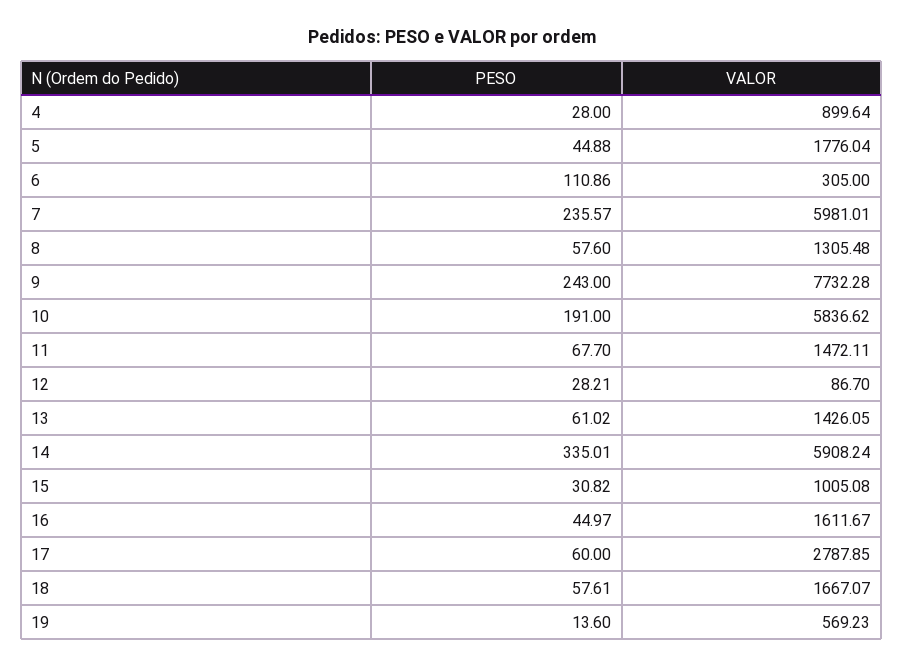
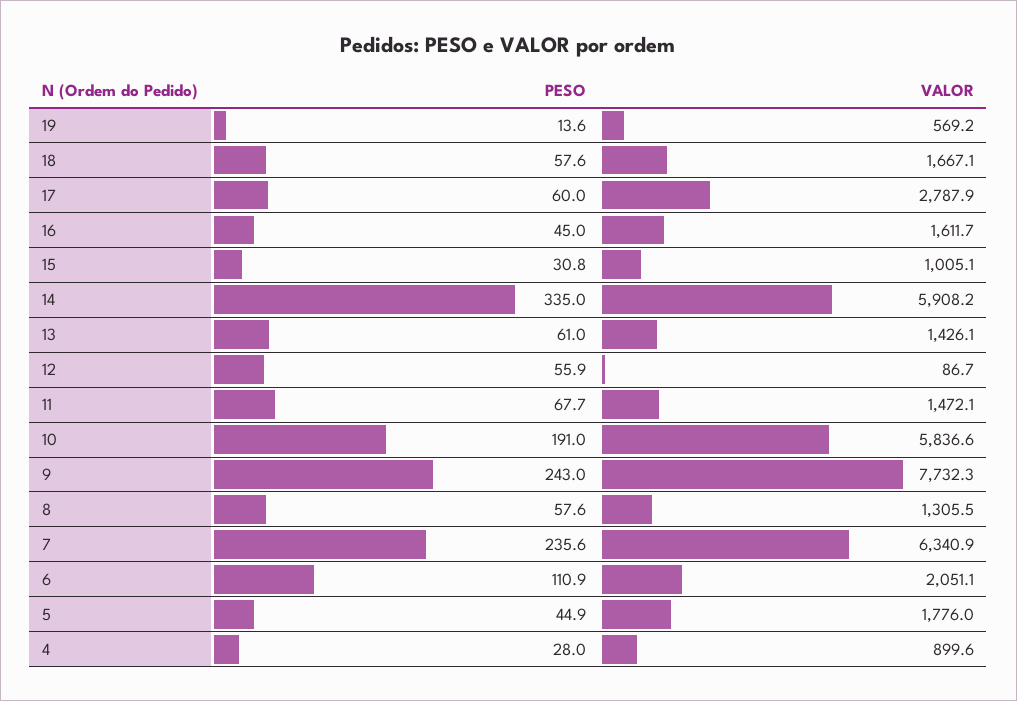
VALOR, 6: 305 -> 2051.1
VALOR, 7: 5981.01 -> 6340.9
PESO, 12: 28.21 -> 55.9

